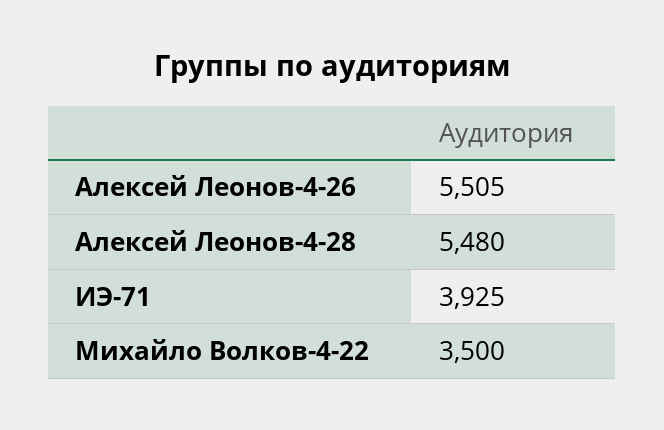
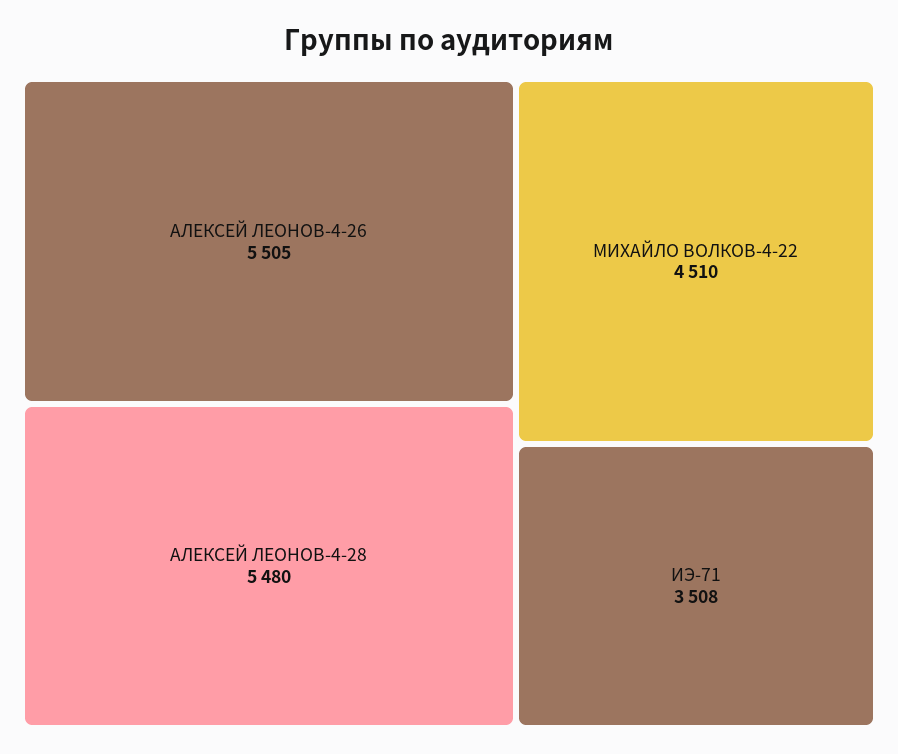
ИЭ-71: 3925 -> 3508
Михайло Волков-4-22: 3500 -> 4510

